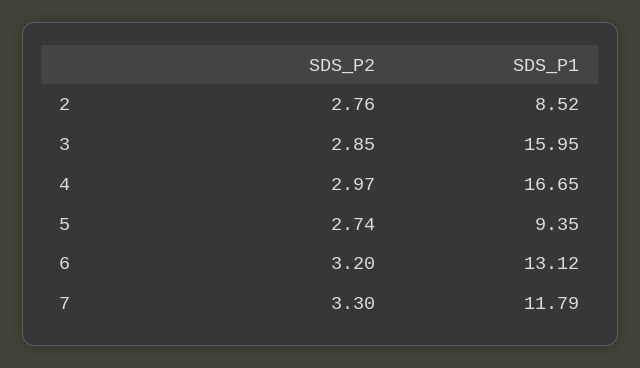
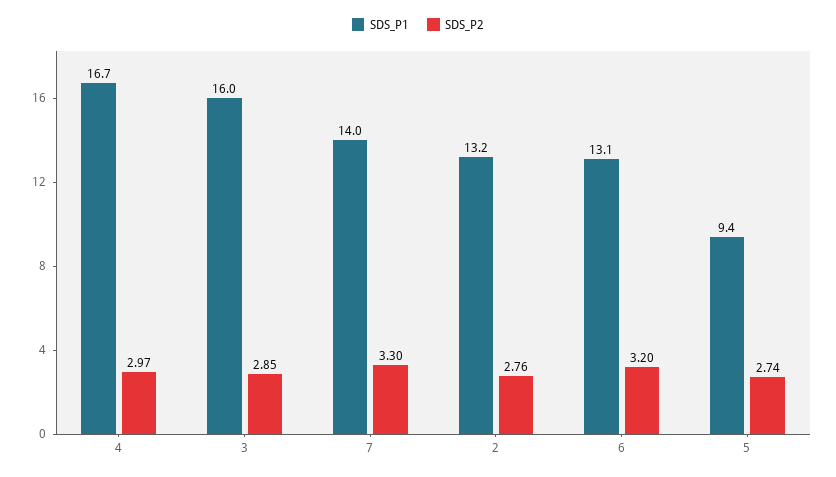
SDS_P1, 2: 8.52 -> 13.2
SDS_P1, 7: 11.79 -> 14

